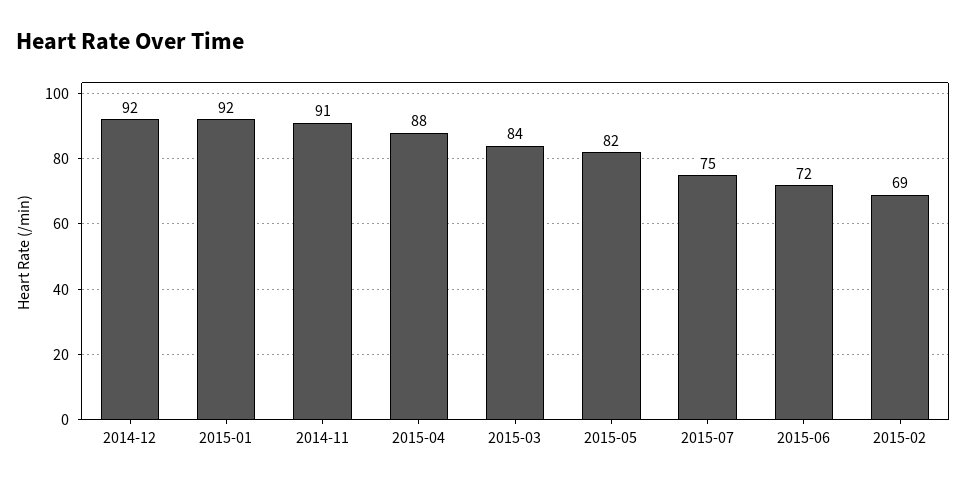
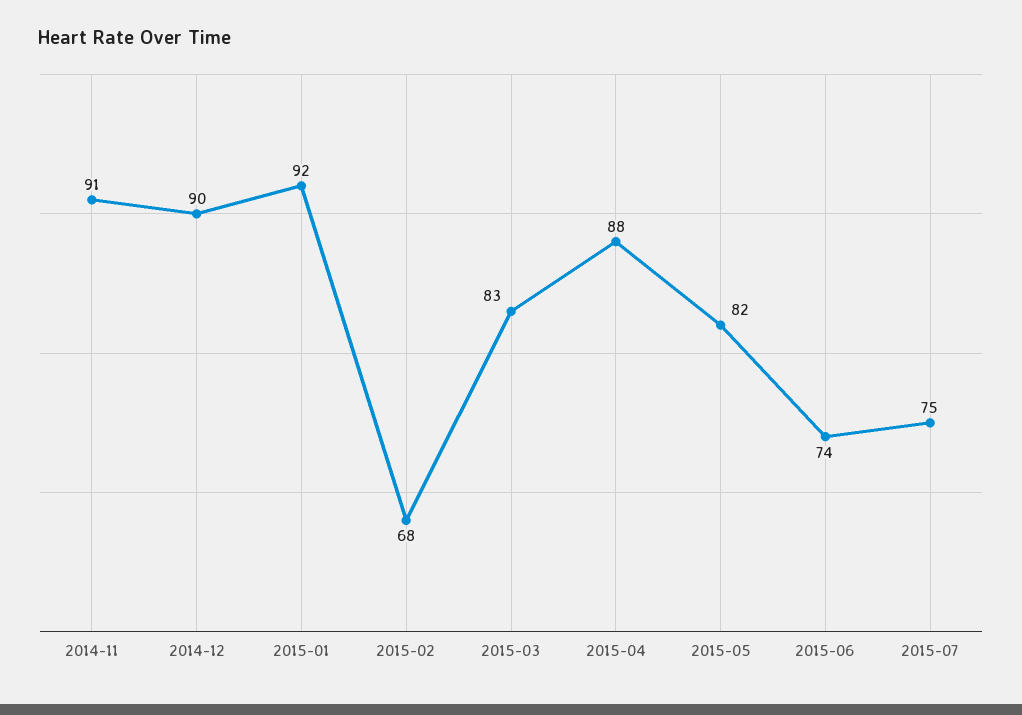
2014-12: 92 -> 90
2015-03: 84 -> 83
2015-06: 72 -> 74
2015-02: 69 -> 68

